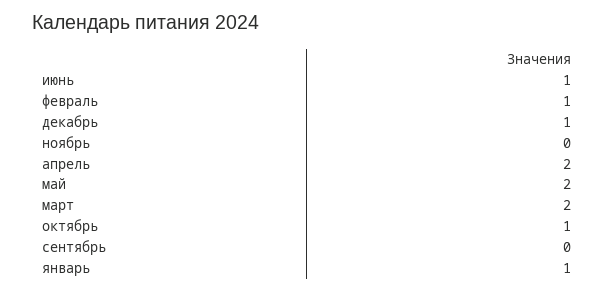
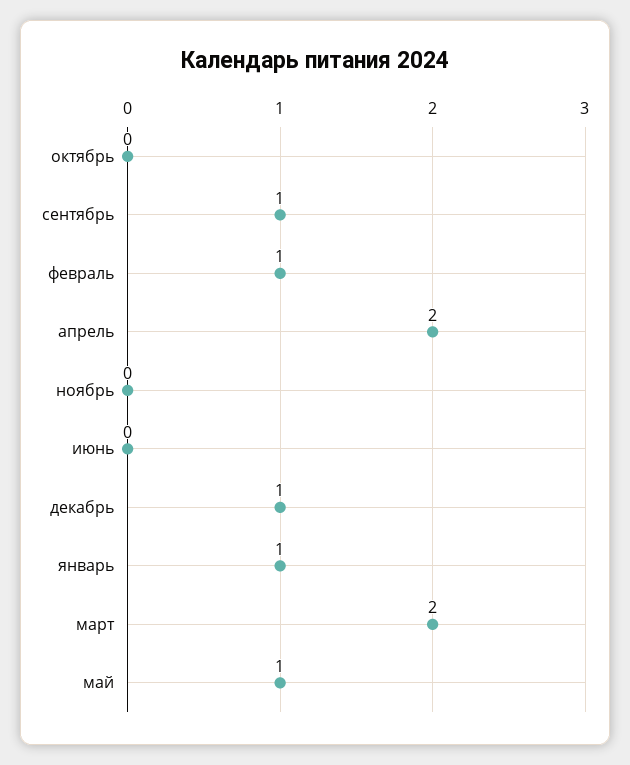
июнь: 1 -> 0
май: 2 -> 1
октябрь: 1 -> 0
сентябрь: 0 -> 1

